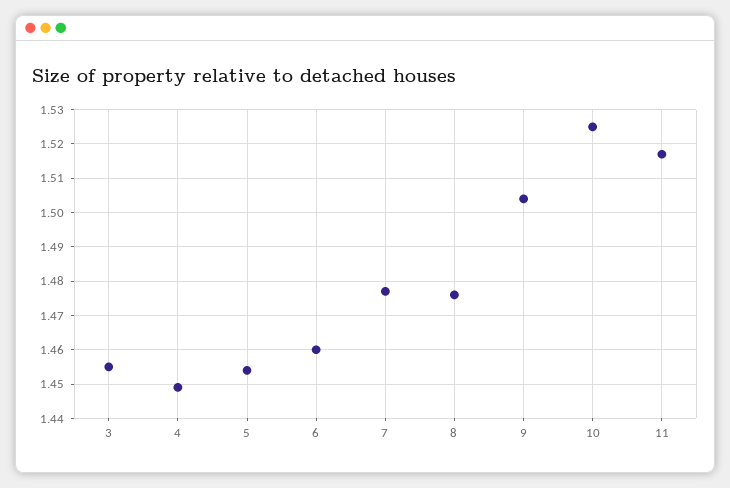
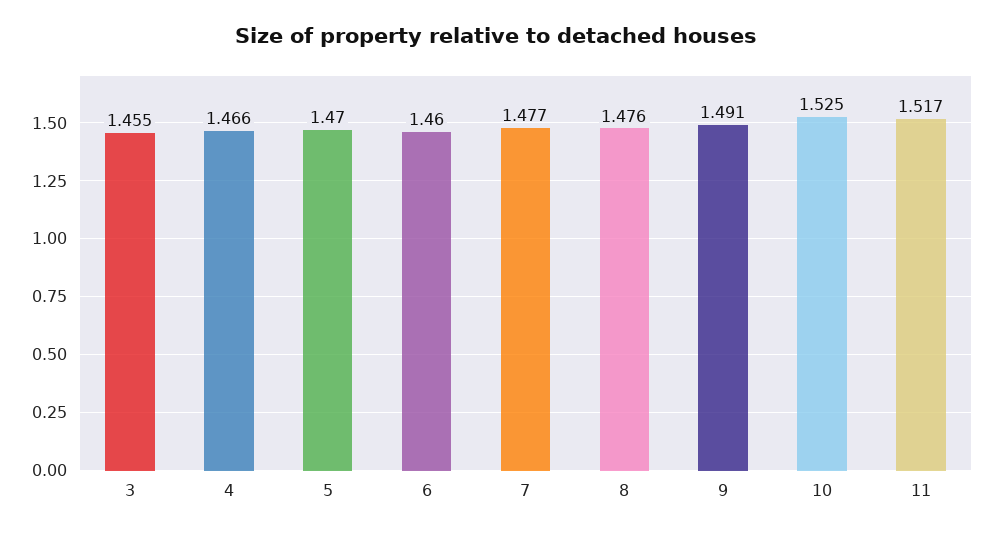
4: 1.45 -> 1.466
5: 1.455 -> 1.47
9: 1.505 -> 1.491

